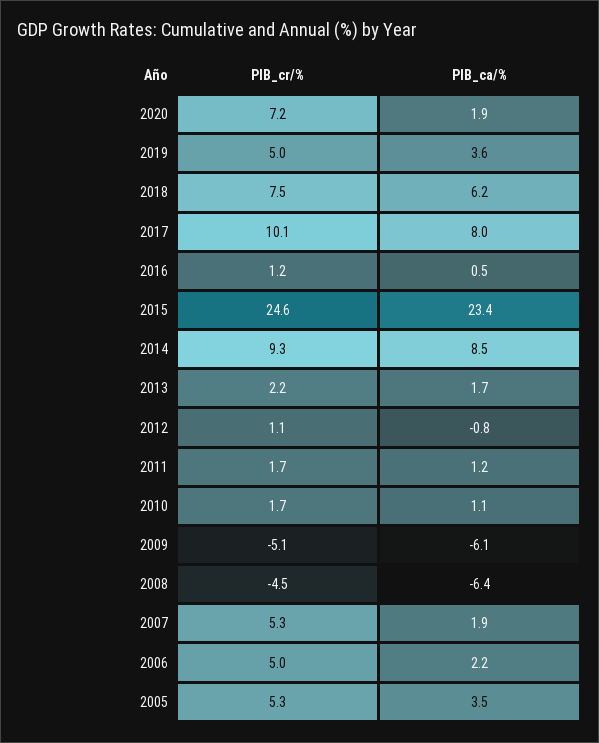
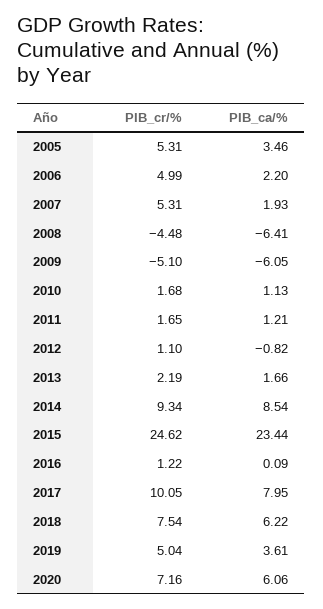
PIB_ca/%, 2020: 1.9 -> 6.06
PIB_ca/%, 2016: 0.5 -> 0.09

